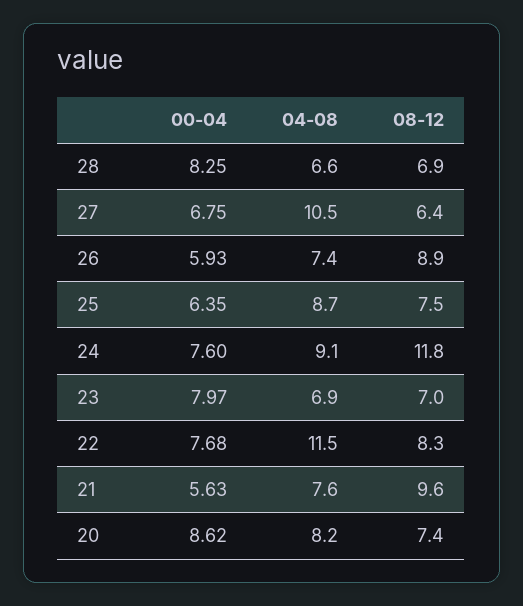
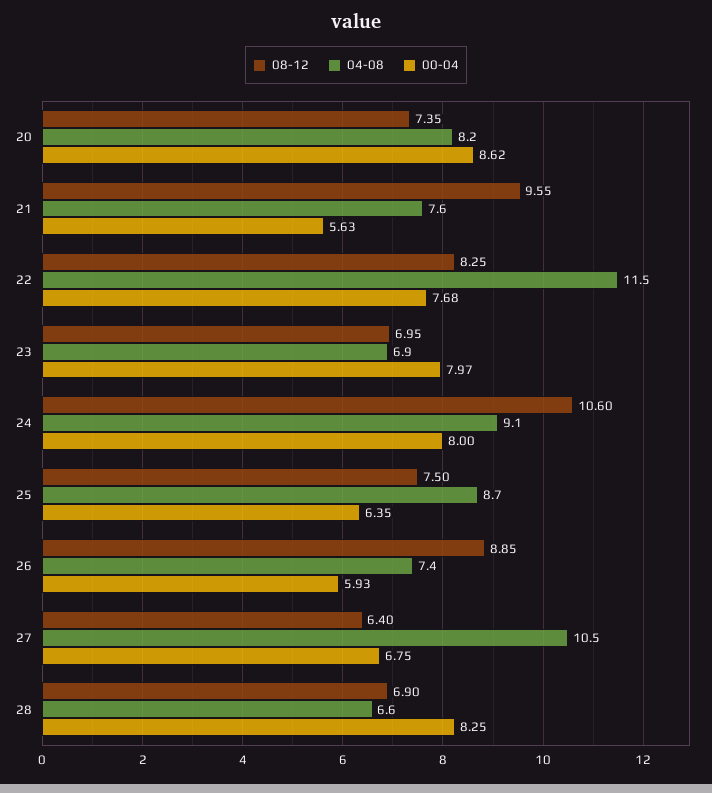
00-04, 24: 7.6 -> 8
08-12, 24: 11.8 -> 10.6

